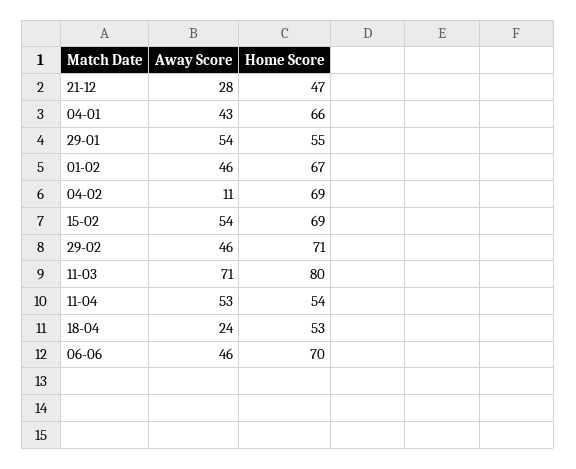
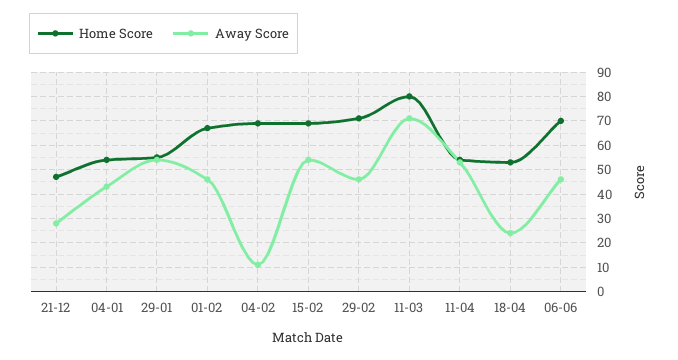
Home Score, 04-01: 66 -> 55

